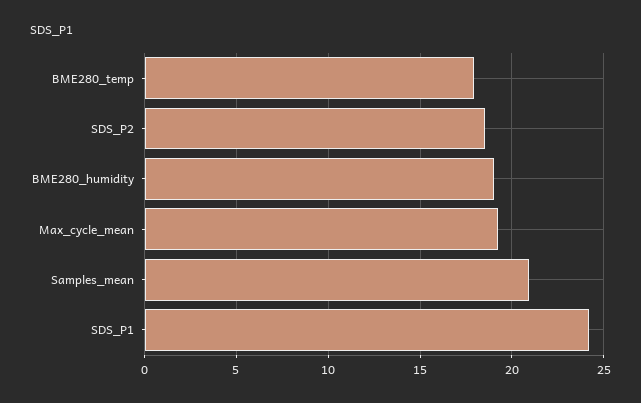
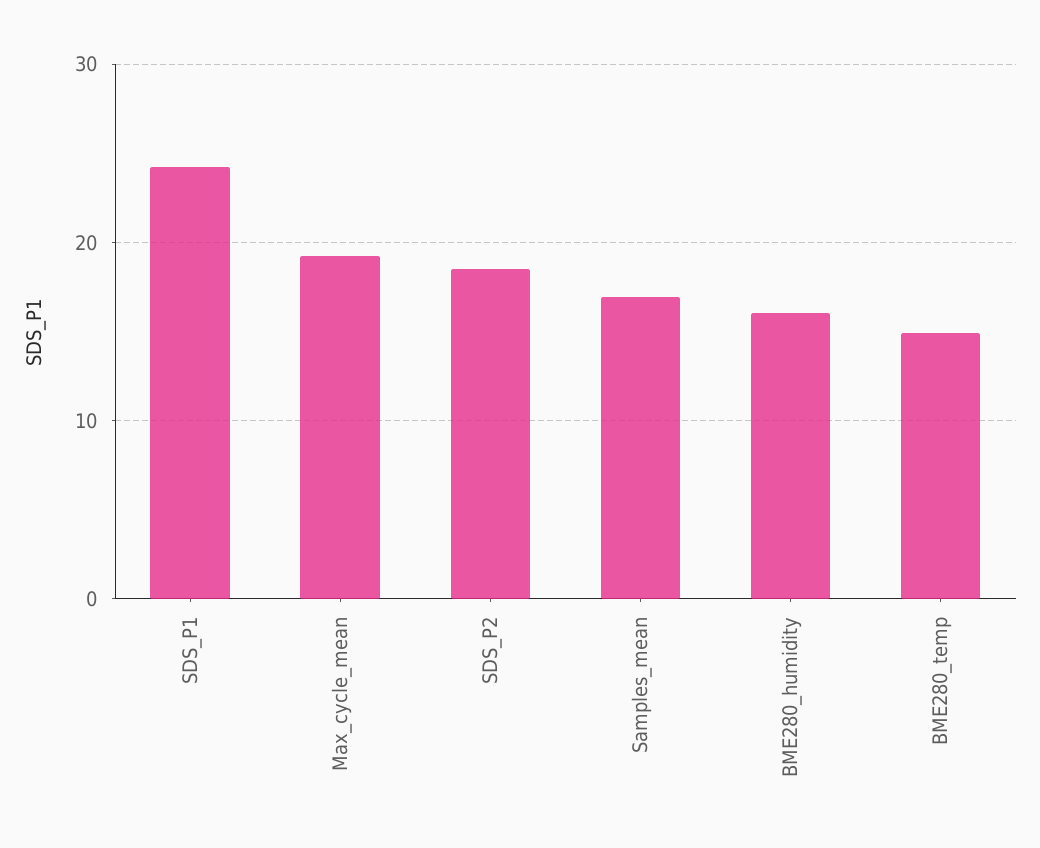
BME280_temp: 18 -> 15
BME280_humidity: 19 -> 16
Samples_mean: 21 -> 17

